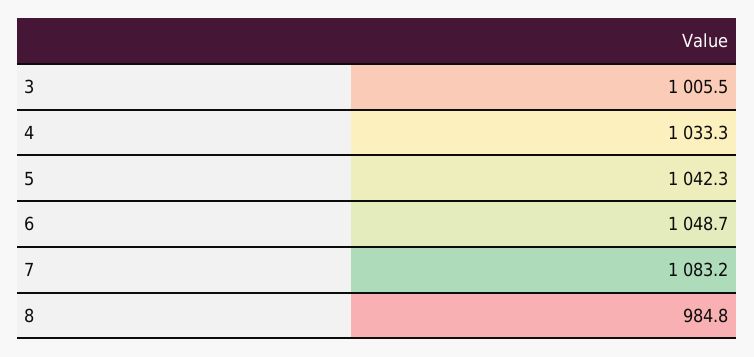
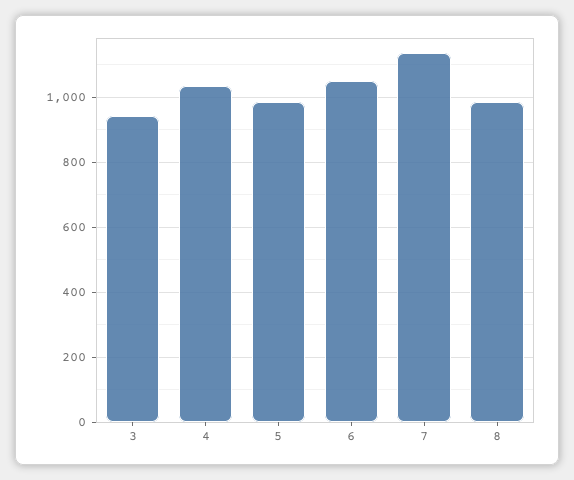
3: 1005.5 -> 940
5: 1042.3 -> 980
7: 1083.2 -> 1140

